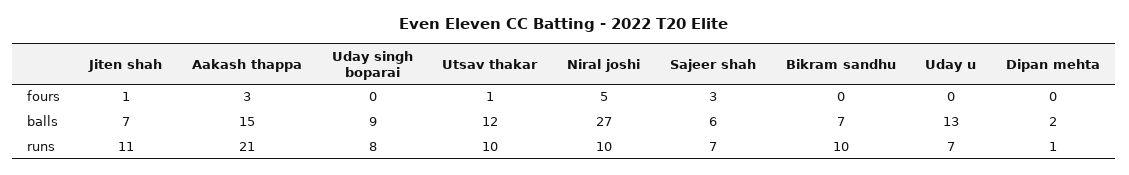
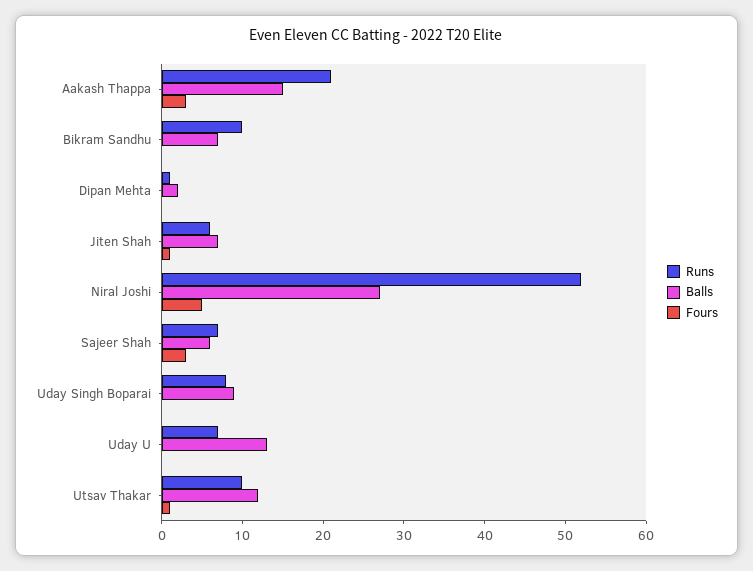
runs, Jiten shah: 11 -> 6
runs, Niral joshi: 10 -> 52

